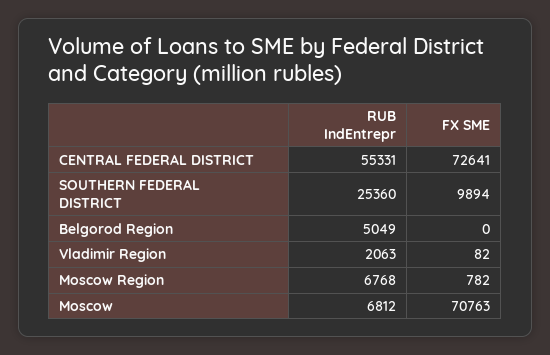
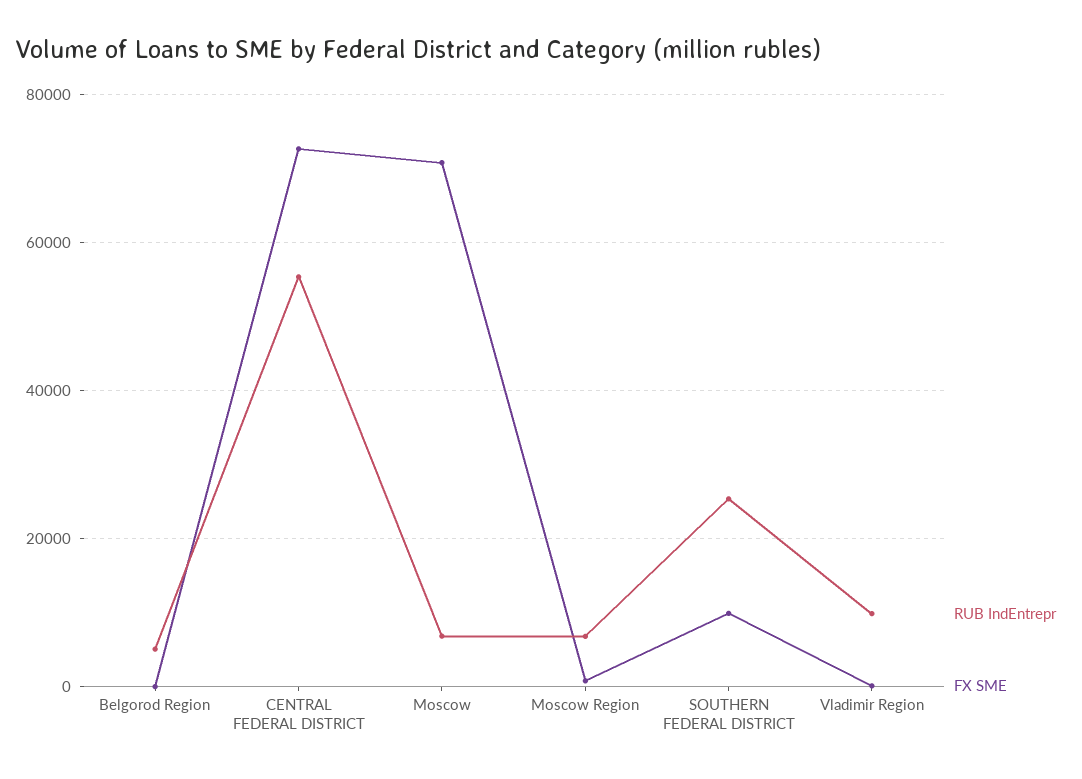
RUB IndEntrepr, Vladimir Region: 2063 -> 10000

